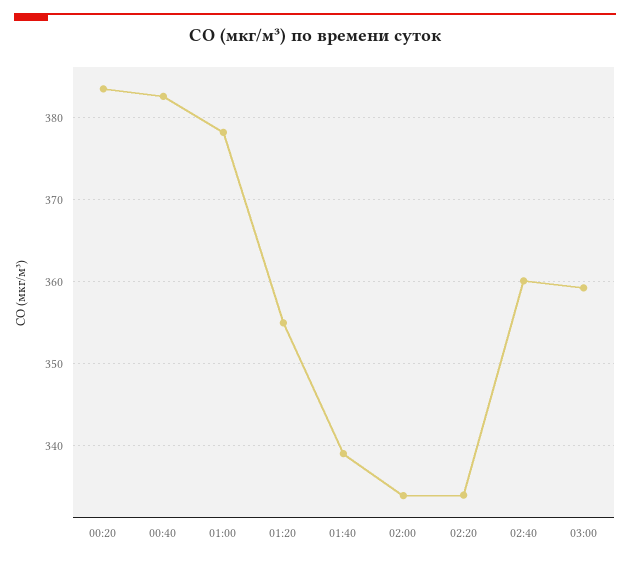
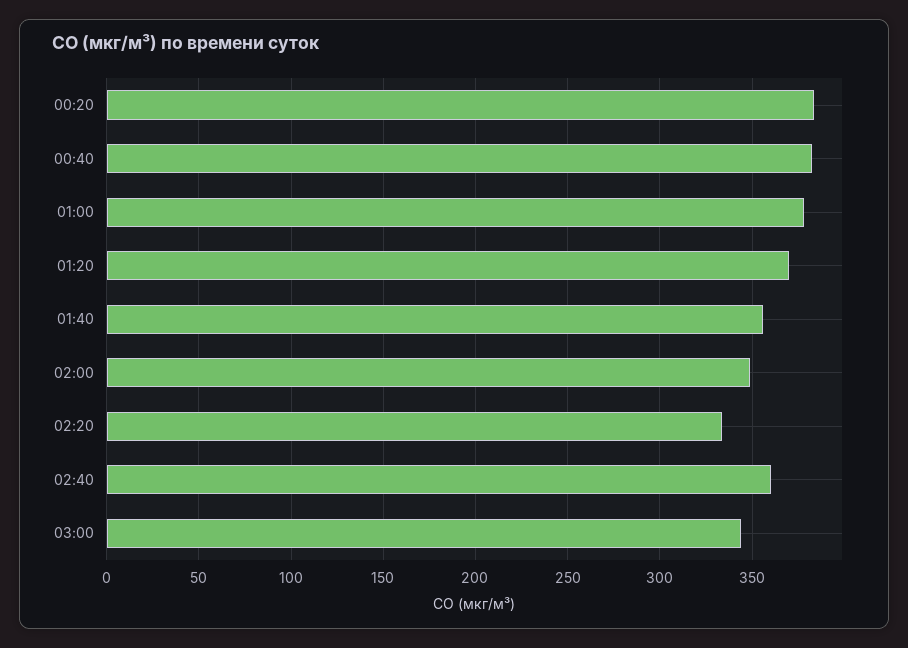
01:20: 355 -> 370
01:40: 339 -> 355
02:00: 334 -> 350
03:00: 359 -> 345

